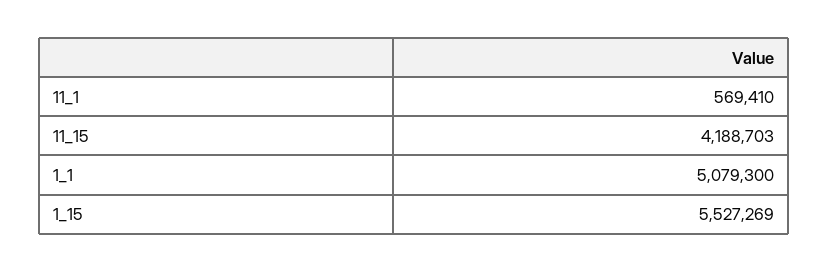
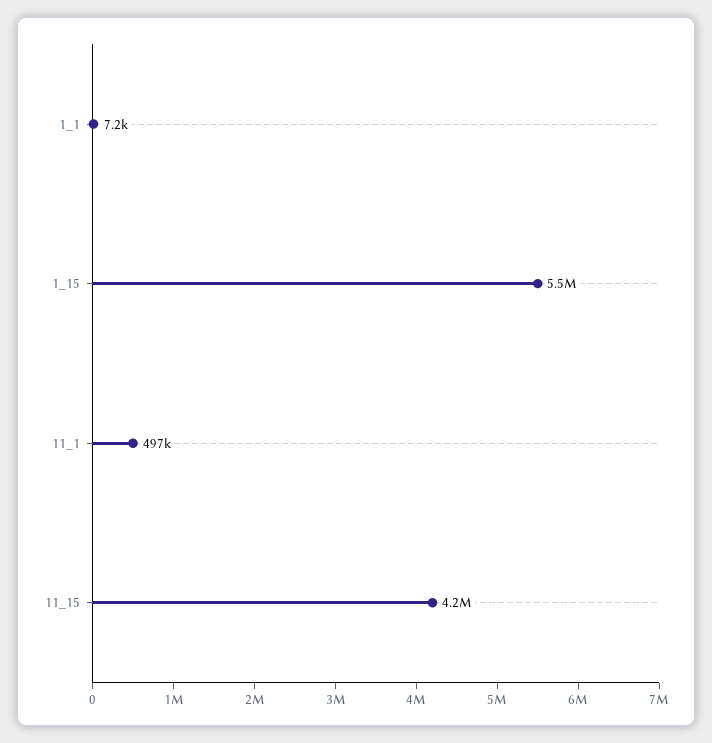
11_1: 569410 -> 497000
1_1: 5079300 -> 7200

